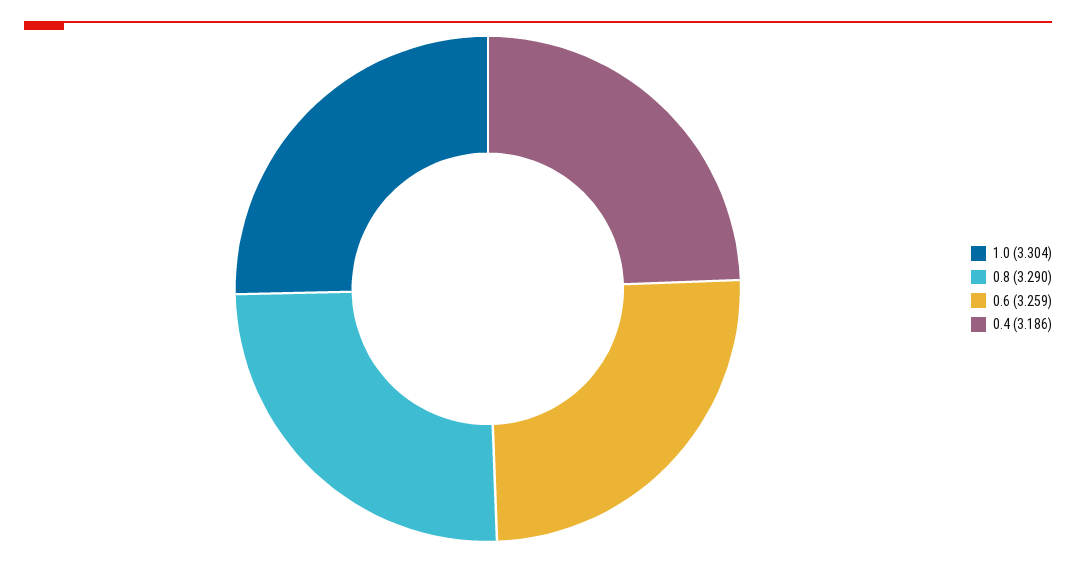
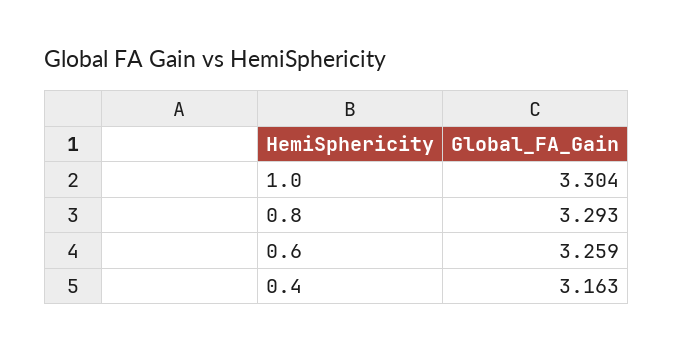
0.8: 3.29 -> 3.293
0.4: 3.186 -> 3.163

